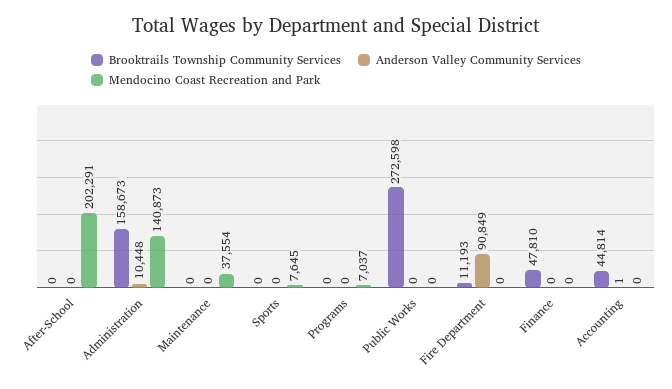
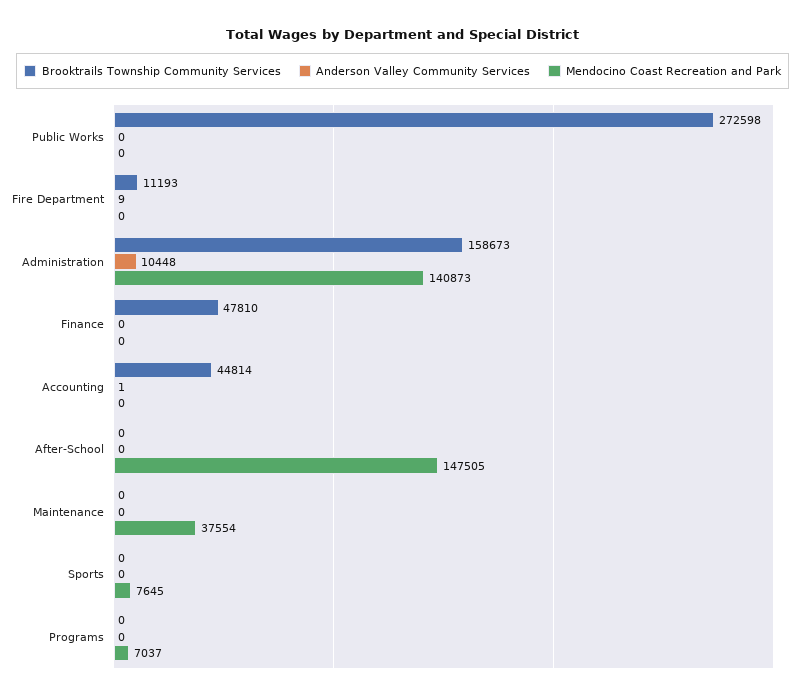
Mendocino Coast Recreation and Park, After-School: 202291 -> 147505
Anderson Valley Community Services, Fire Department: 90849 -> 9

